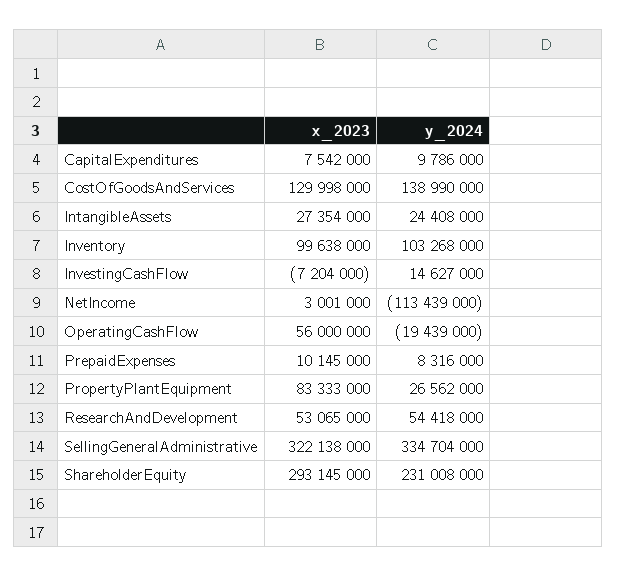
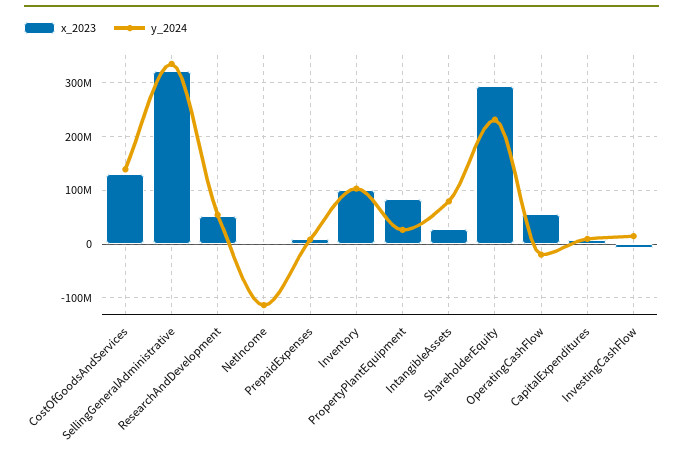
y_2024, IntangibleAssets: 24408000 -> 80000000

